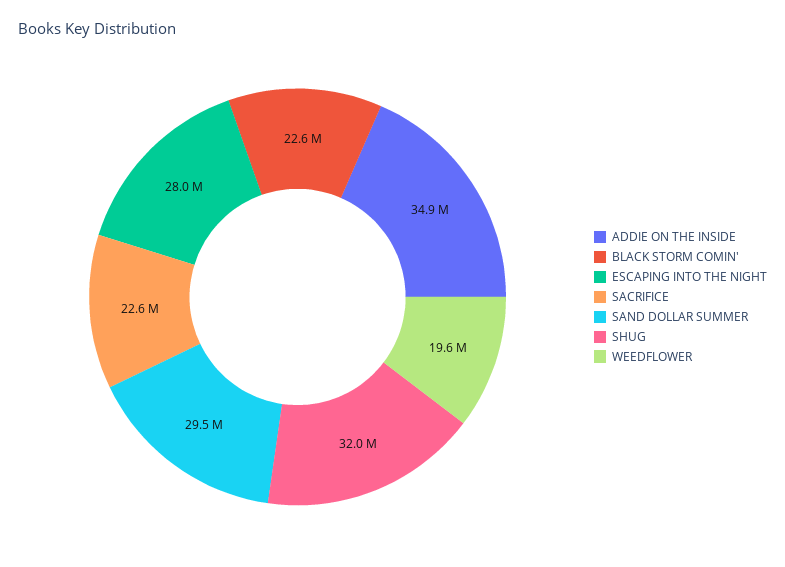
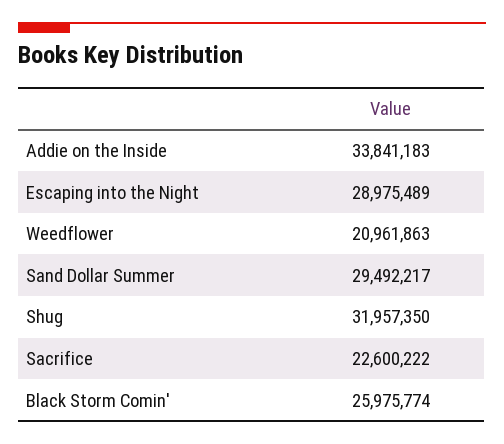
ADDIE ON THE INSIDE: 34900000 -> 33841183
BLACK STORM COMIN': 22600000 -> 25975774
ESCAPING INTO THE NIGHT: 28000000 -> 28975489
WEEDFLOWER: 19600000 -> 20961863

